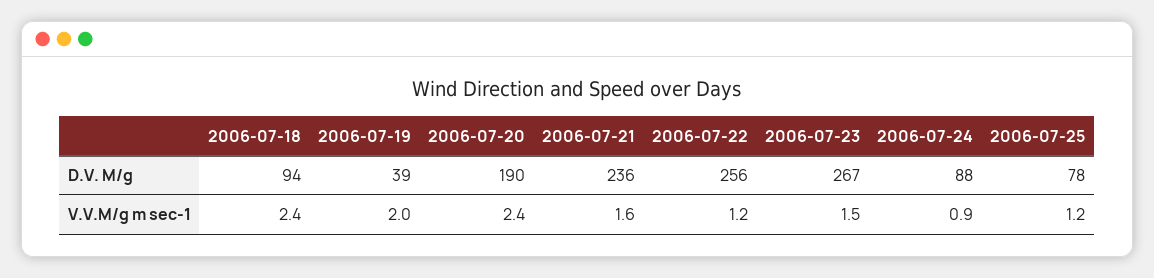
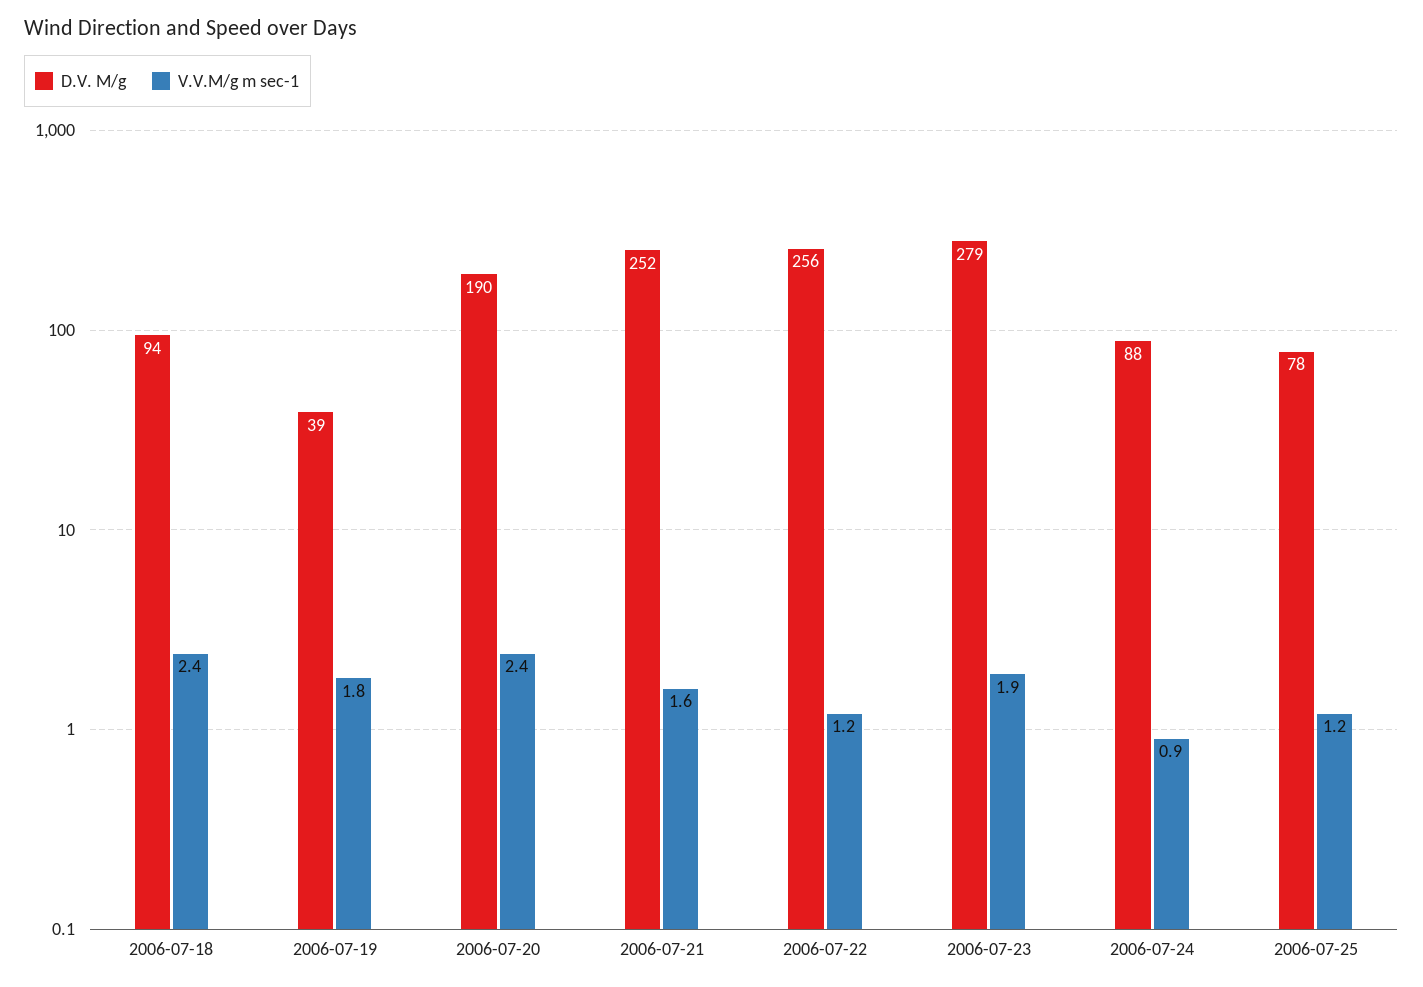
D.V. M/g, 2006-07-21: 236 -> 252
D.V. M/g, 2006-07-23: 267 -> 279
V.V.M/g m sec-1, 2006-07-19: 2 -> 1.8
V.V.M/g m sec-1, 2006-07-23: 1.5 -> 1.9

